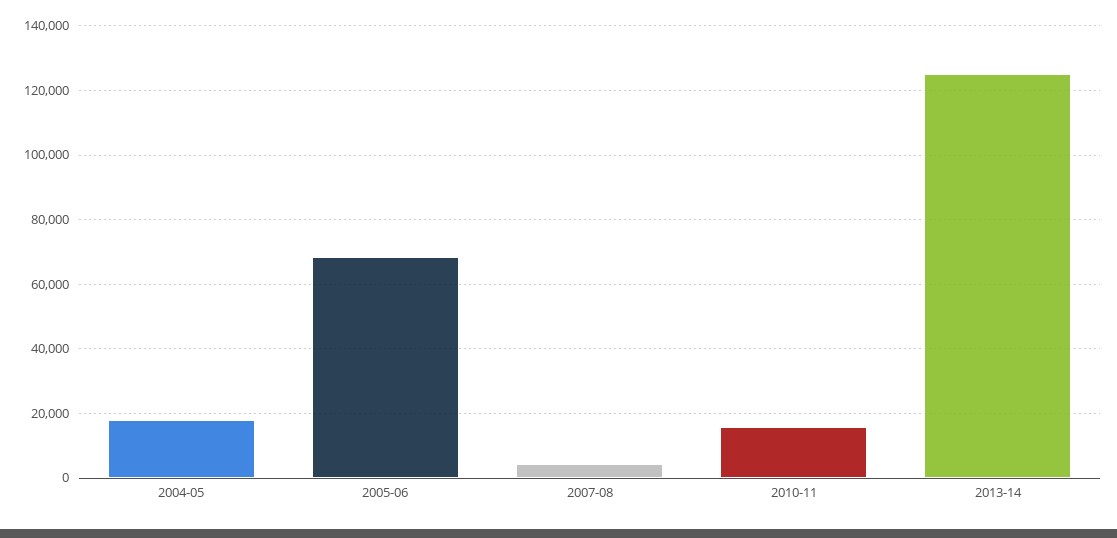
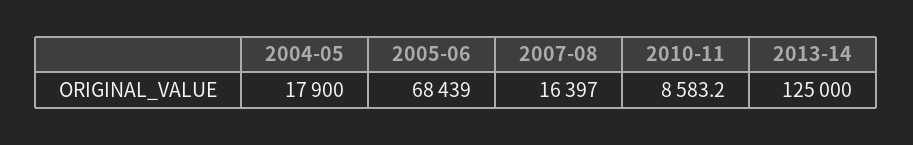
2007-08: 4000 -> 16397
2010-11: 16000 -> 8583.2

